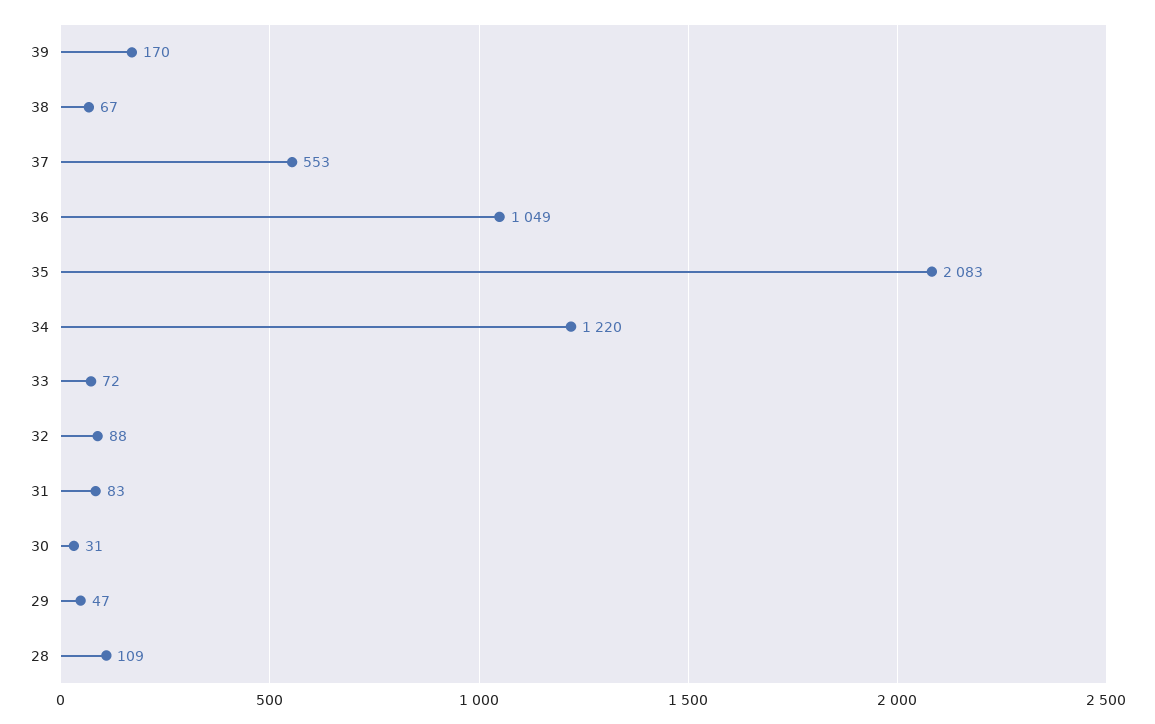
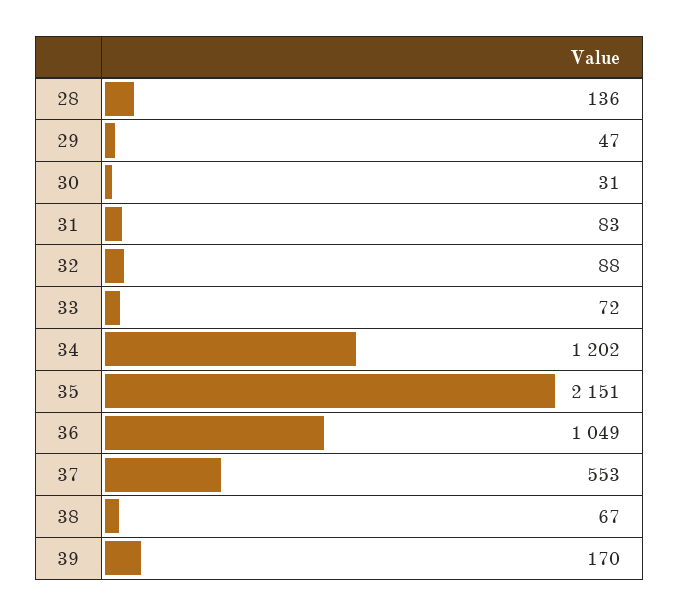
35: 2083 -> 2151
34: 1220 -> 1202
28: 109 -> 136

